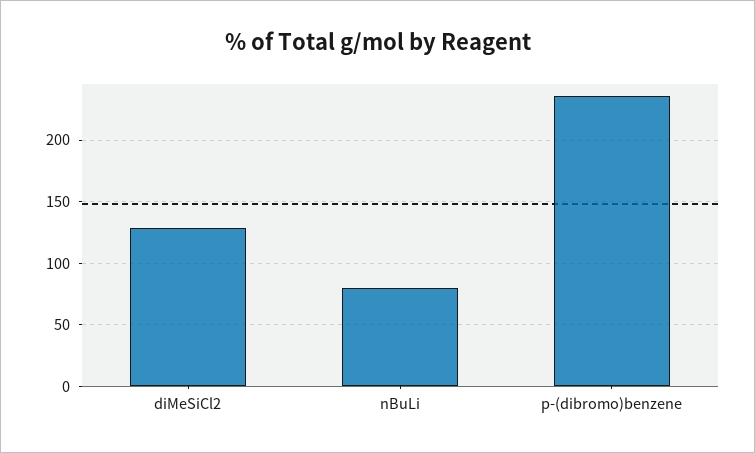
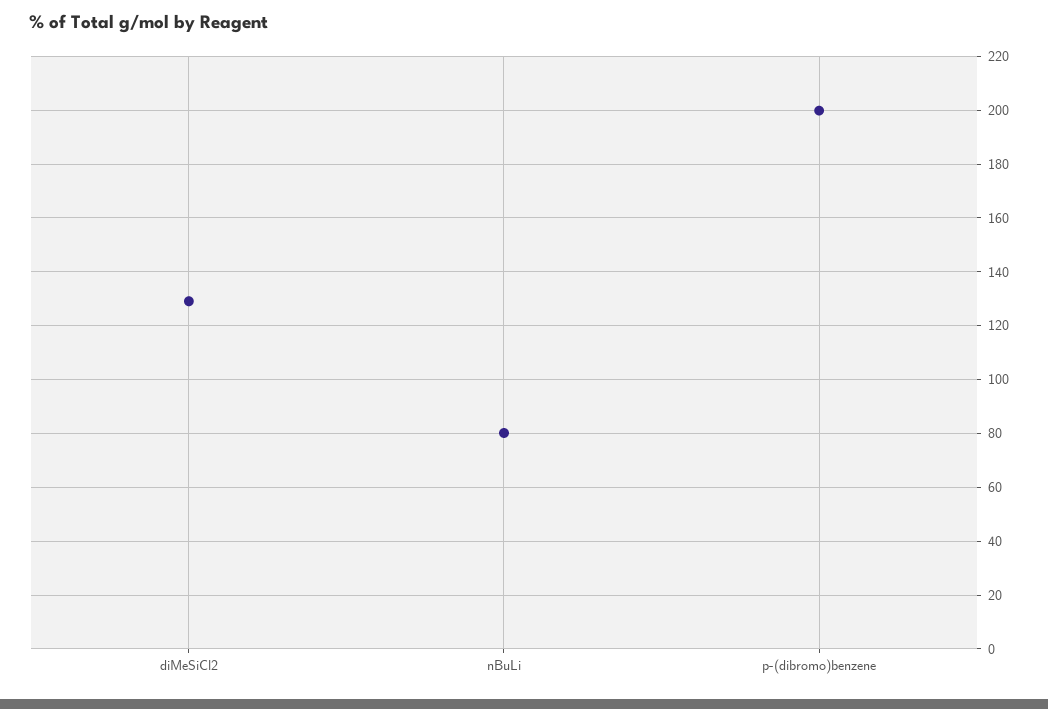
p-(dibromo)benzene: 235 -> 200

